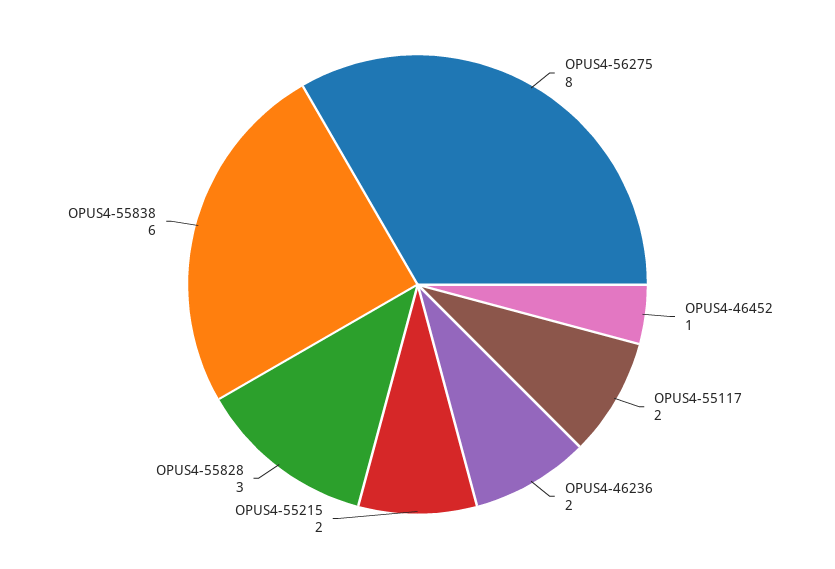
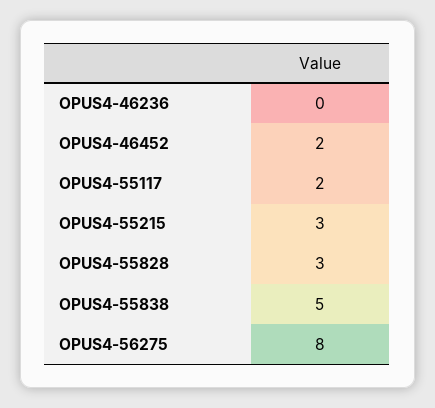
OPUS4-46452: 1 -> 2
OPUS4-46236: 2 -> 0
OPUS4-55215: 2 -> 3
OPUS4-55838: 6 -> 5

